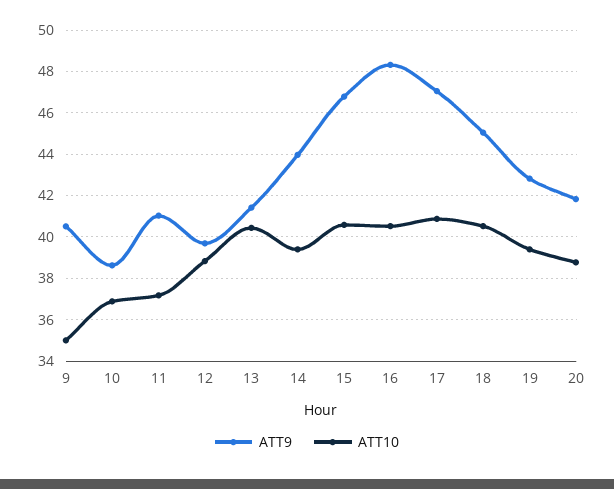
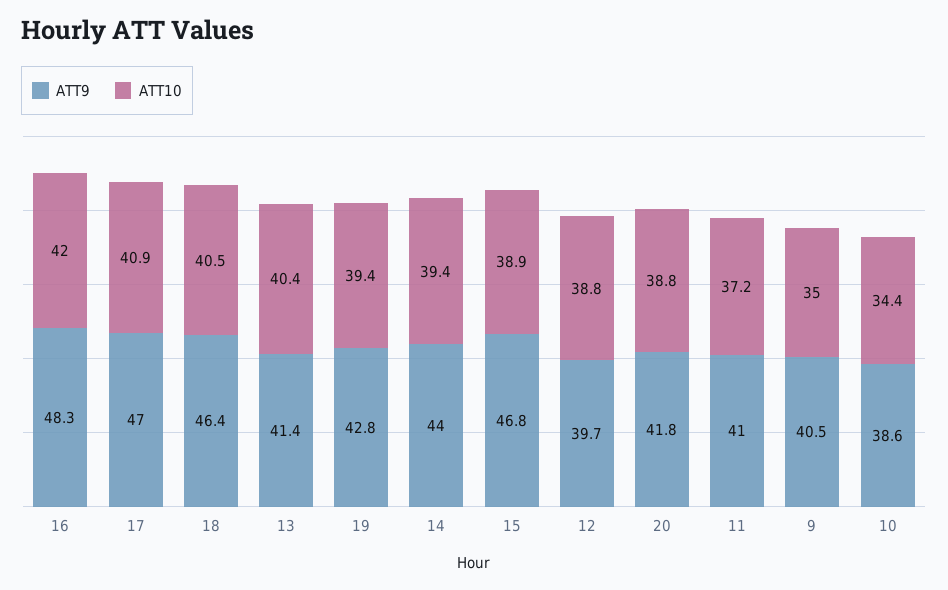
ATT10, 10: 37 -> 34.4
ATT10, 15: 40.5 -> 38.9
ATT10, 16: 40.5 -> 42
ATT9, 18: 45 -> 46.4

